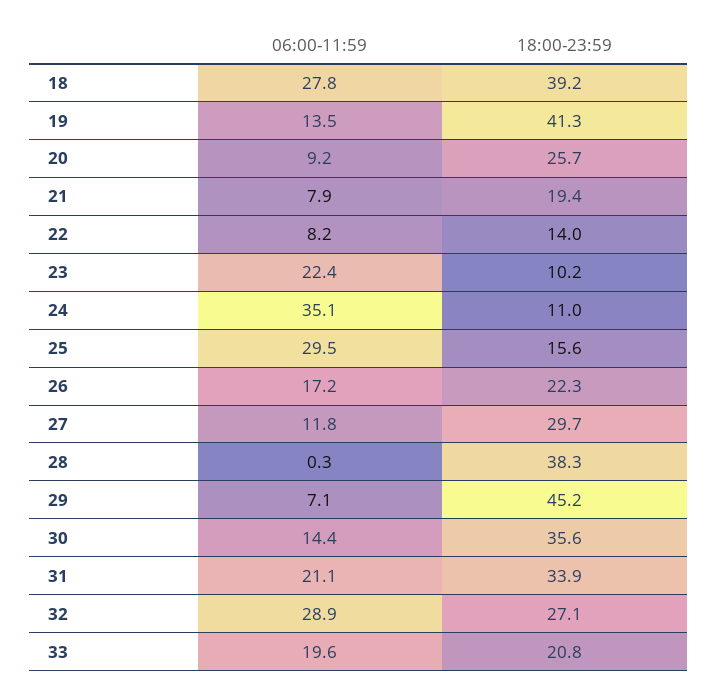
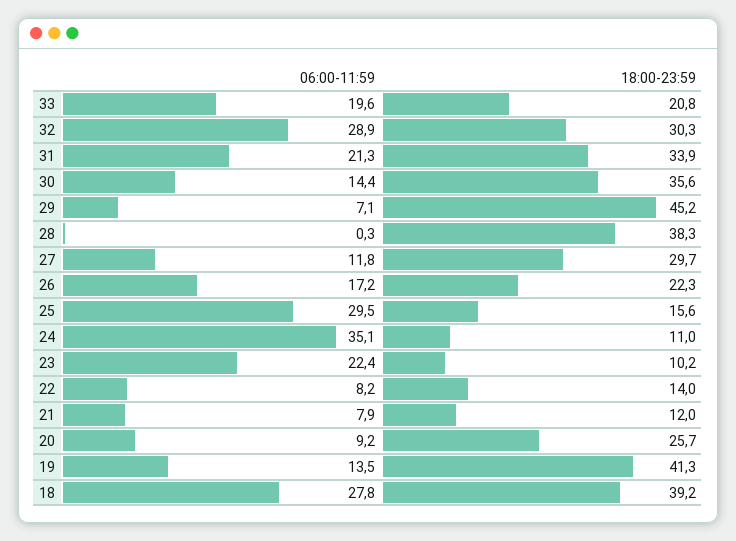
18:00-23:59, 21: 19.4 -> 12
06:00-11:59, 31: 21.1 -> 21.3
18:00-23:59, 32: 27.1 -> 30.3

